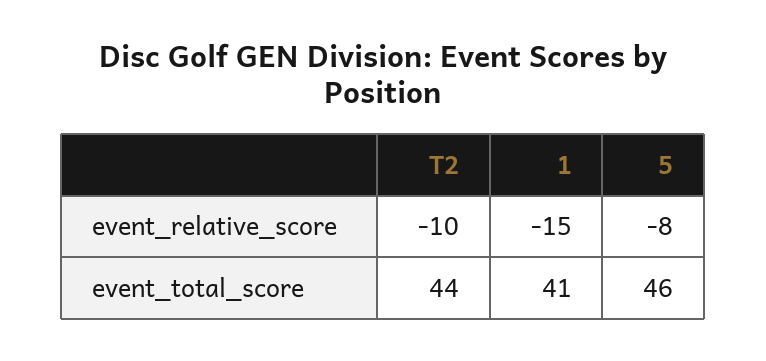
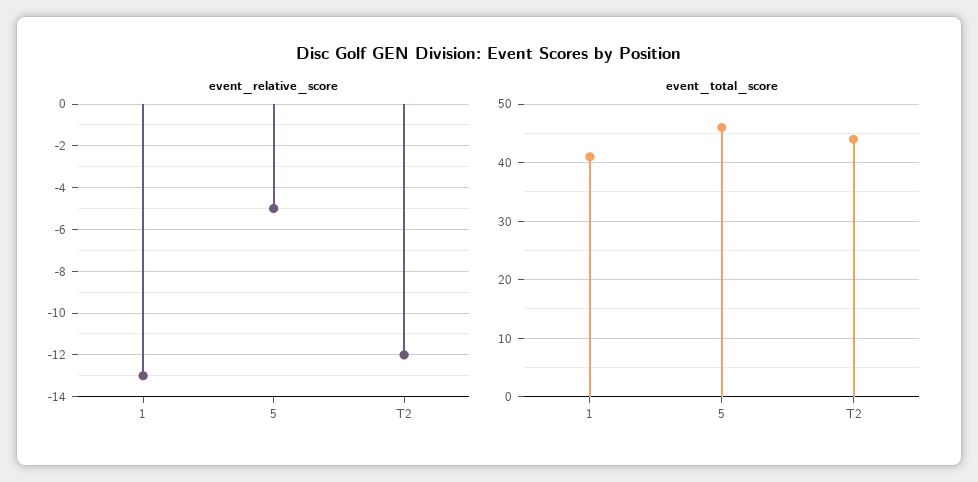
event_relative_score, T2: -10 -> -12
event_relative_score, 1: -15 -> -13
event_relative_score, 5: -8 -> -5

